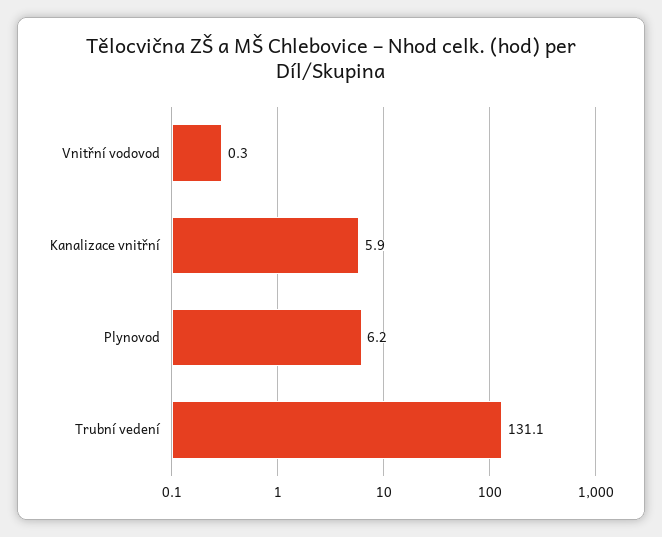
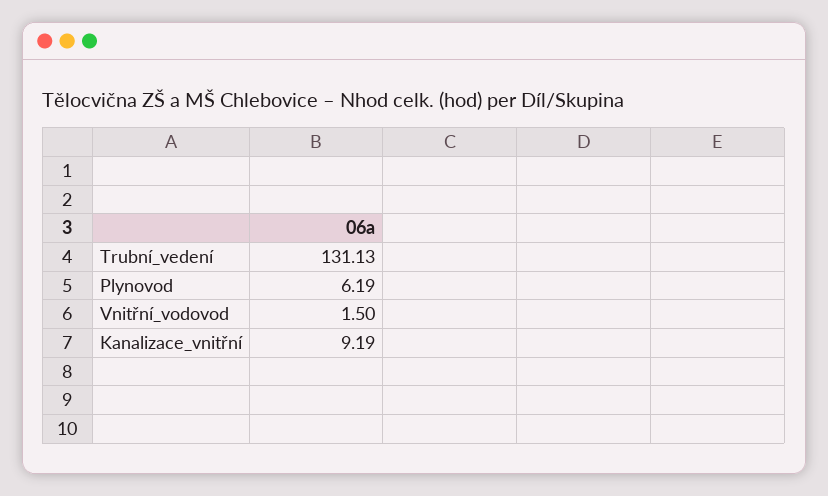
Vnitřní vodovod: 0.3 -> 1.5
Kanalizace vnitřní: 5.9 -> 9.19

